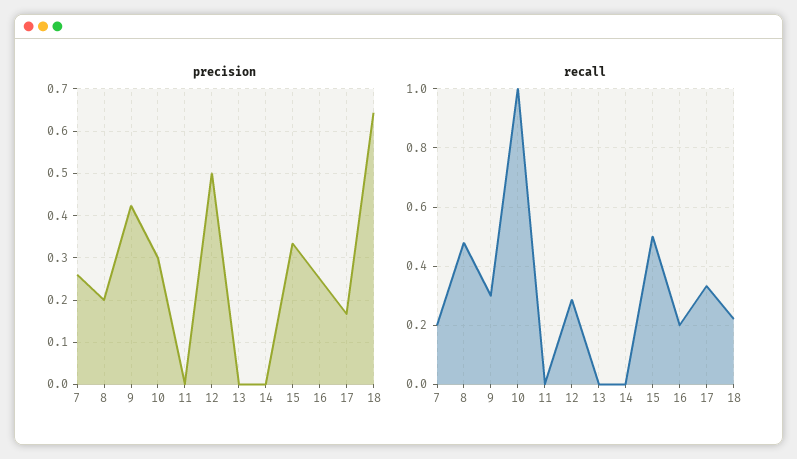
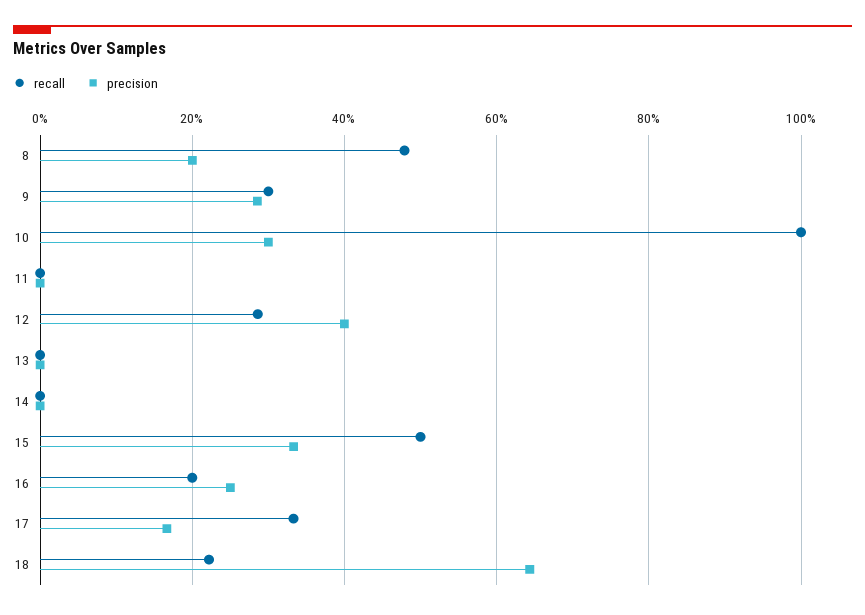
precision, 7: 0.26 -> none
precision, 9: 0.42 -> 0.28
precision, 12: 0.5 -> 0.4
recall, 7: 0.2 -> none

